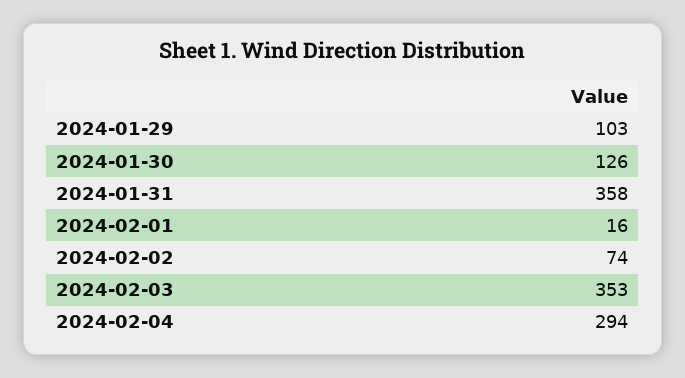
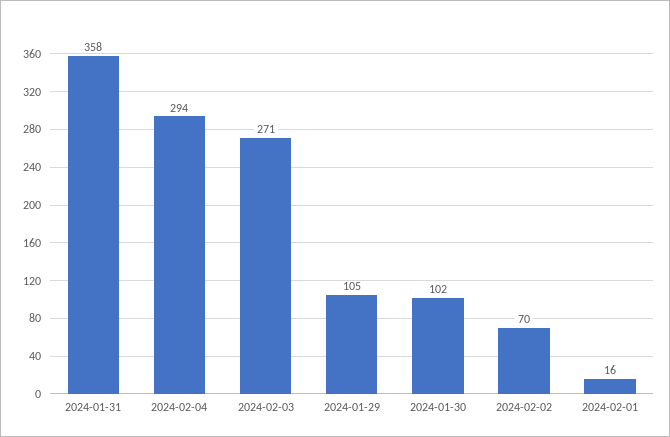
2024-01-29: 103 -> 105
2024-01-30: 126 -> 102
2024-02-02: 74 -> 70
2024-02-03: 353 -> 271

